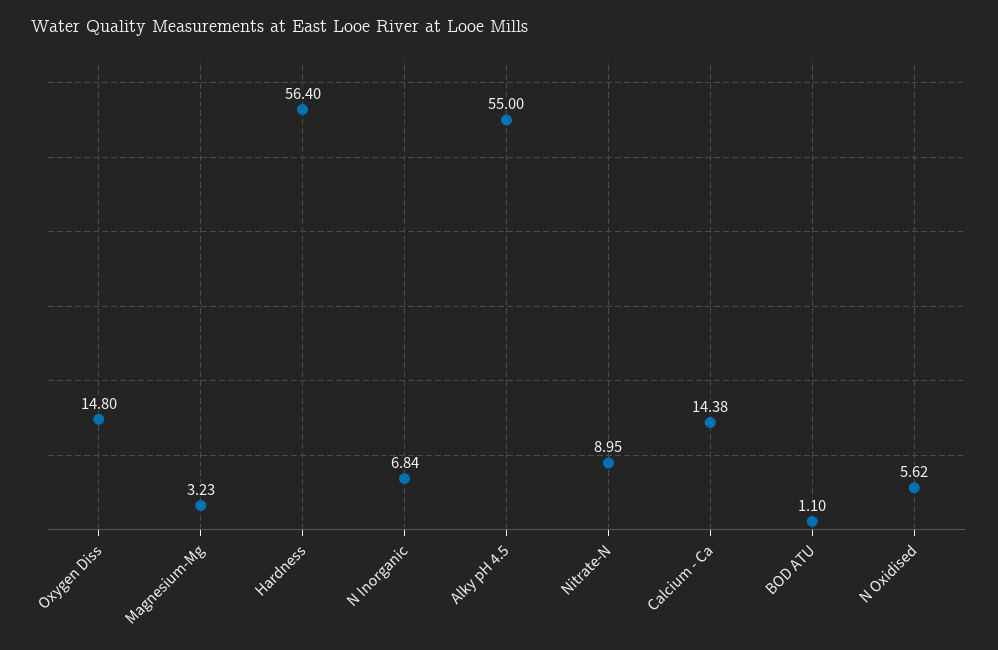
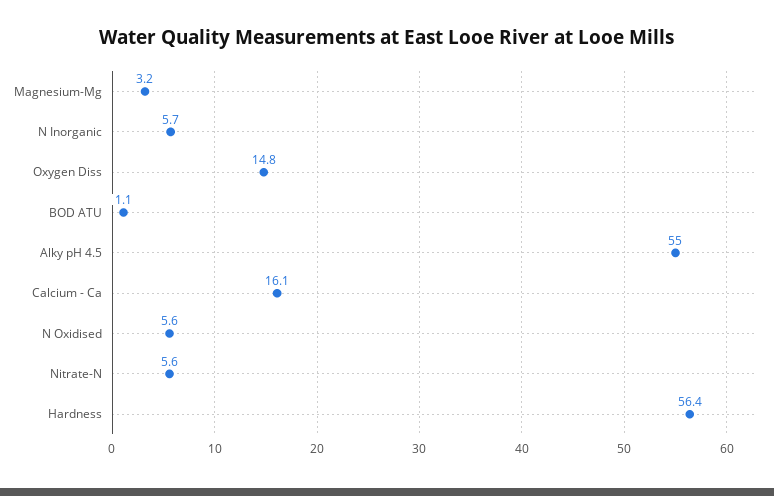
N Inorganic: 6.84 -> 5.7
Nitrate-N: 8.95 -> 5.6
Calcium - Ca: 14.38 -> 16.1

